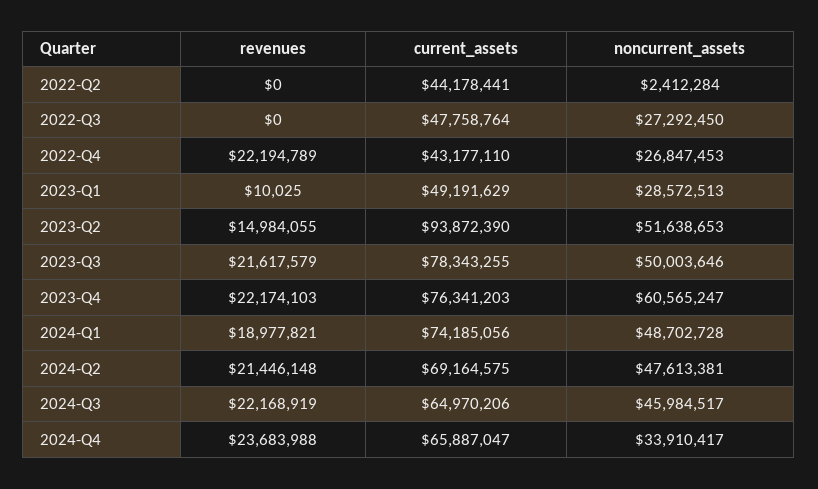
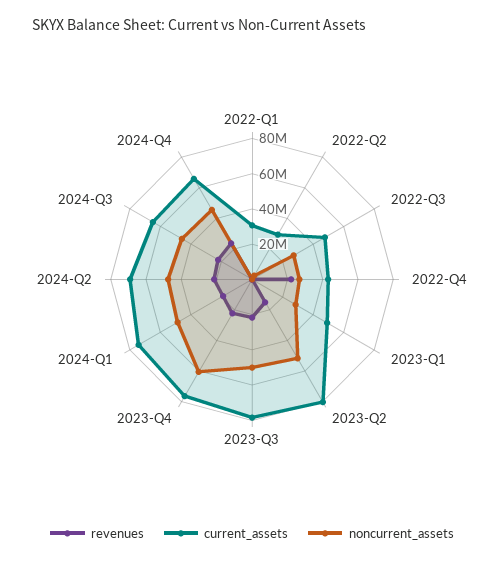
current_assets, 2022-Q2: 44178441 -> 30000000
current_assets, 2023-Q2: 93872390 -> 80000000
noncurrent_assets, 2024-Q4: 33910417 -> 45000000
revenues, 2022-Q1: none -> 0
current_assets, 2022-Q1: none -> 30000000
noncurrent_assets, 2022-Q1: none -> 0

